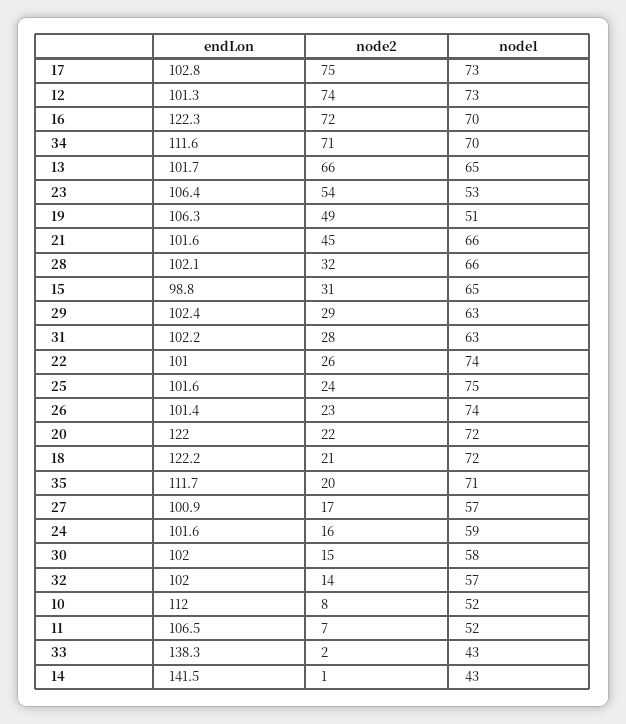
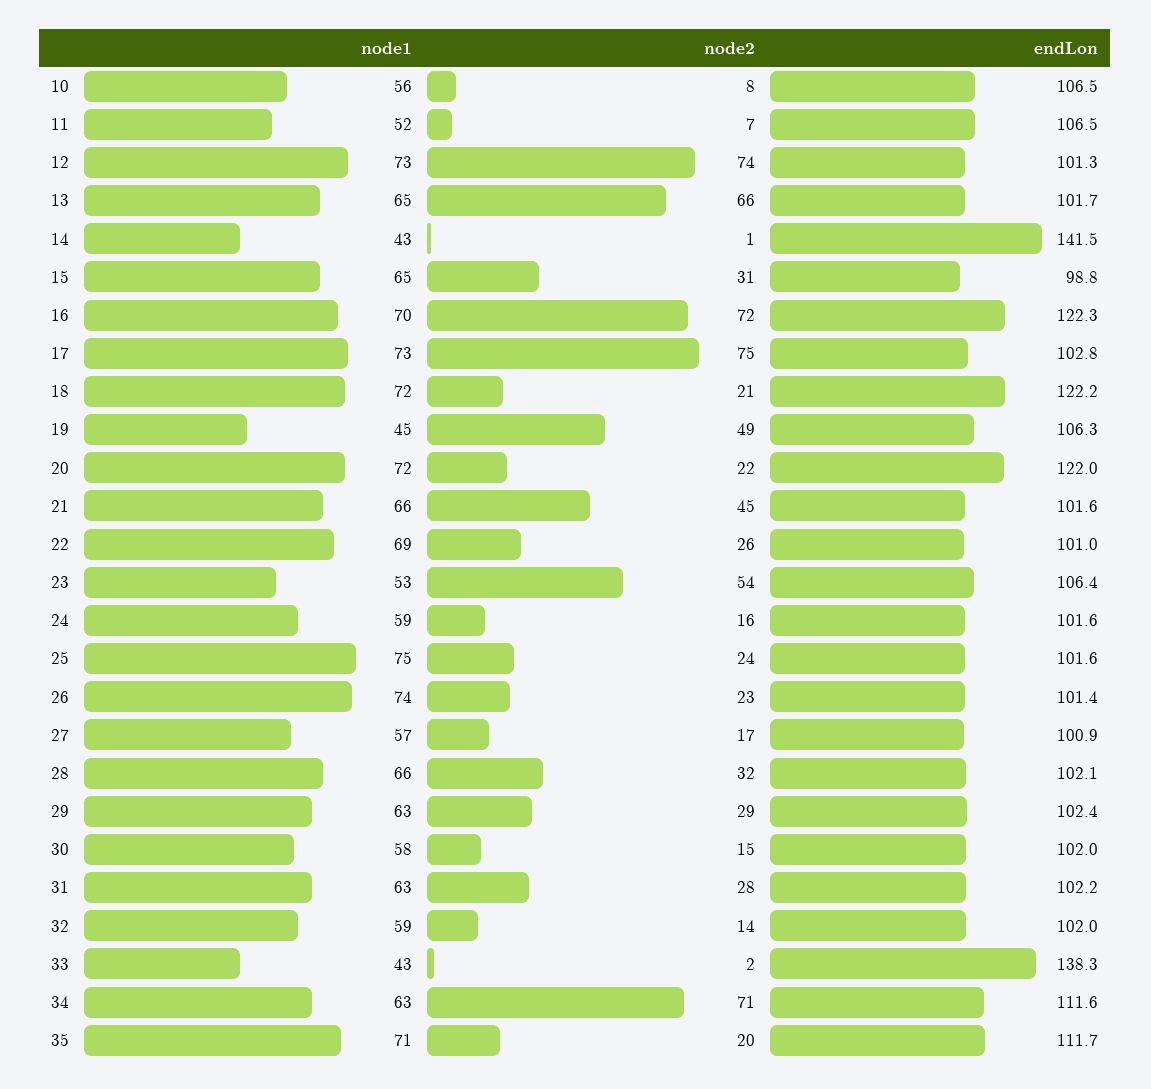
node1, 34: 70 -> 63
node1, 19: 51 -> 45
node1, 22: 74 -> 69
node1, 32: 57 -> 59
endLon, 10: 112 -> 106.5
node1, 10: 52 -> 56

